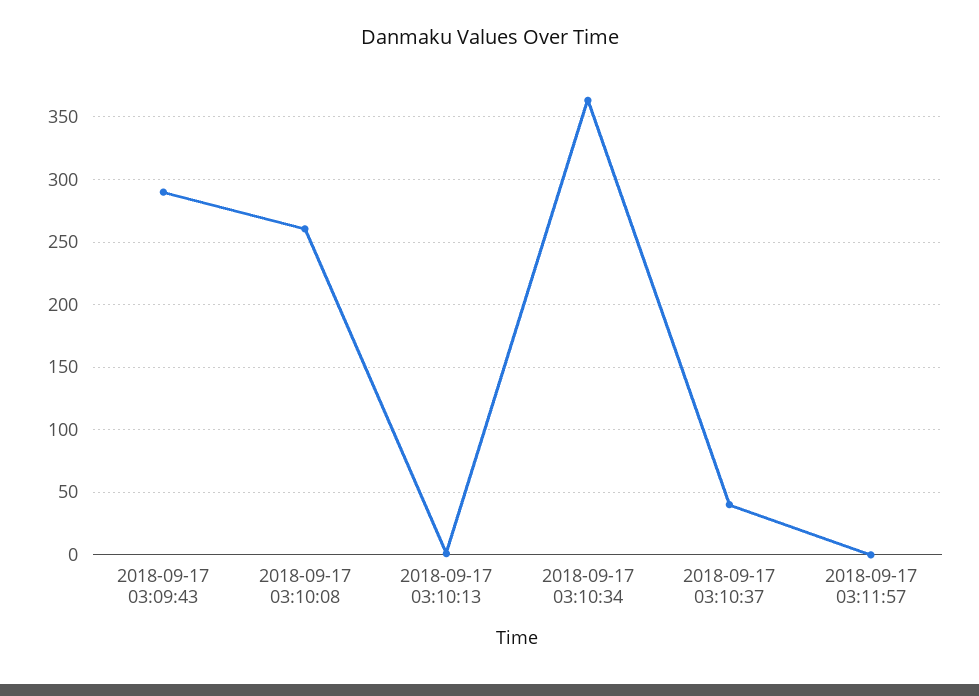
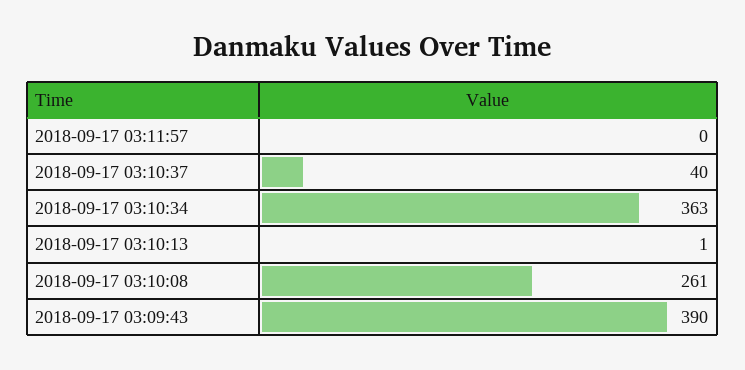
2018-09-17 03:09:43: 290 -> 390

